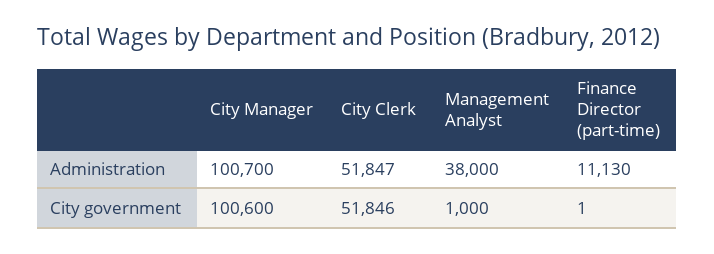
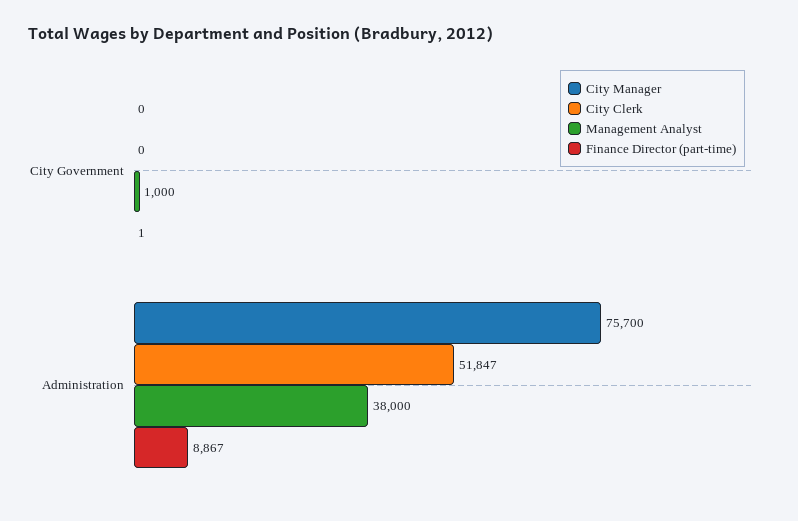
City Manager, Administration: 100700 -> 75700
Finance Director (part-time), Administration: 11130 -> 8867
City Manager, City government: 100600 -> 0
City Clerk, City government: 51846 -> 0

